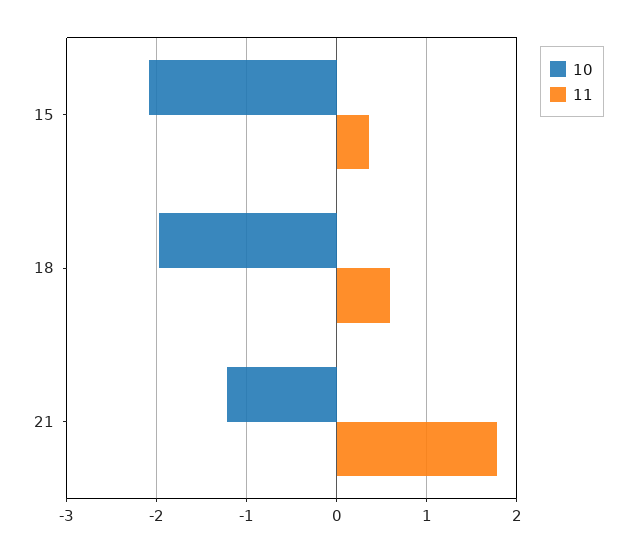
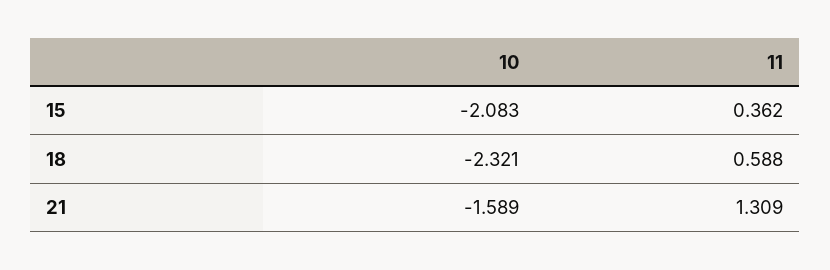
10, 18: -2 -> -2.321
10, 21: -1.2 -> -1.589
11, 21: 1.8 -> 1.309

